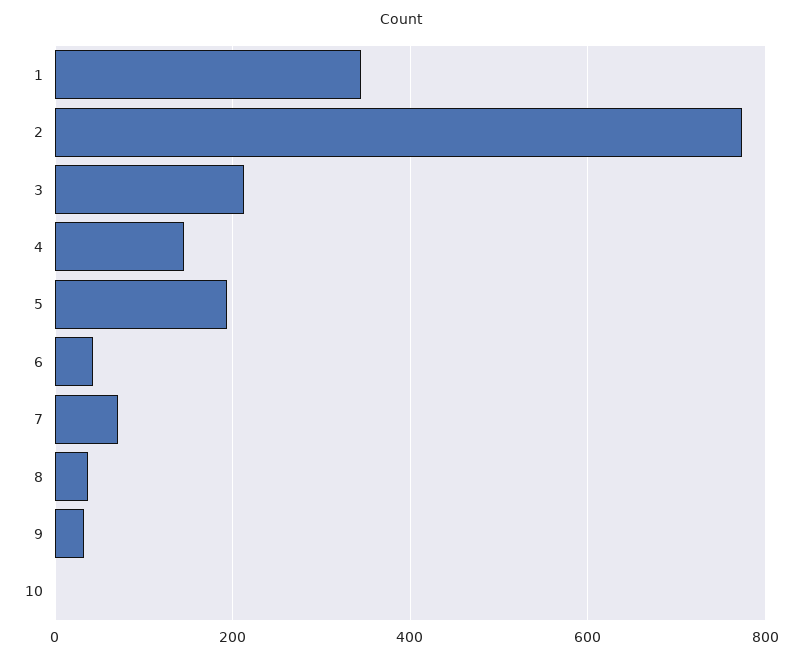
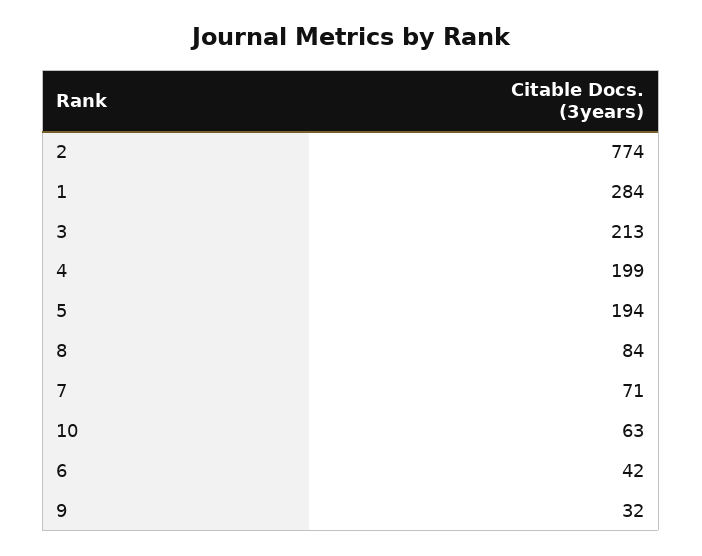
1: 340 -> 284
4: 140 -> 199
8: 40 -> 84
10: 0 -> 63

